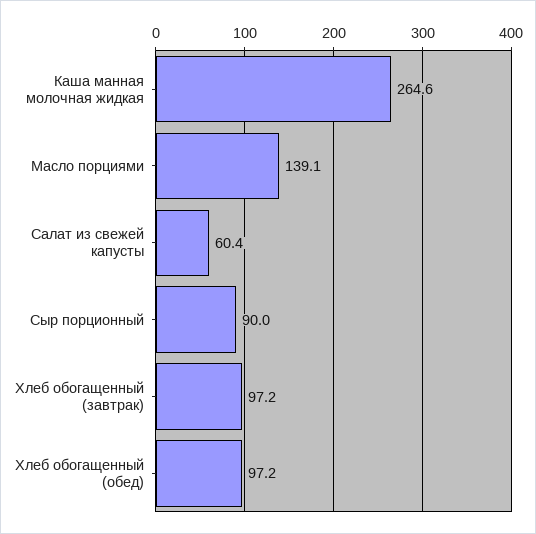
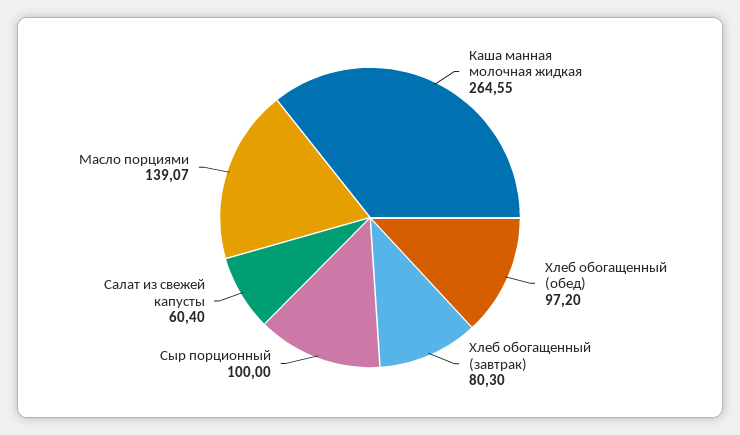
Сыр порционный: 90 -> 100
Хлеб обогащенный (завтрак): 97.2 -> 80.3

